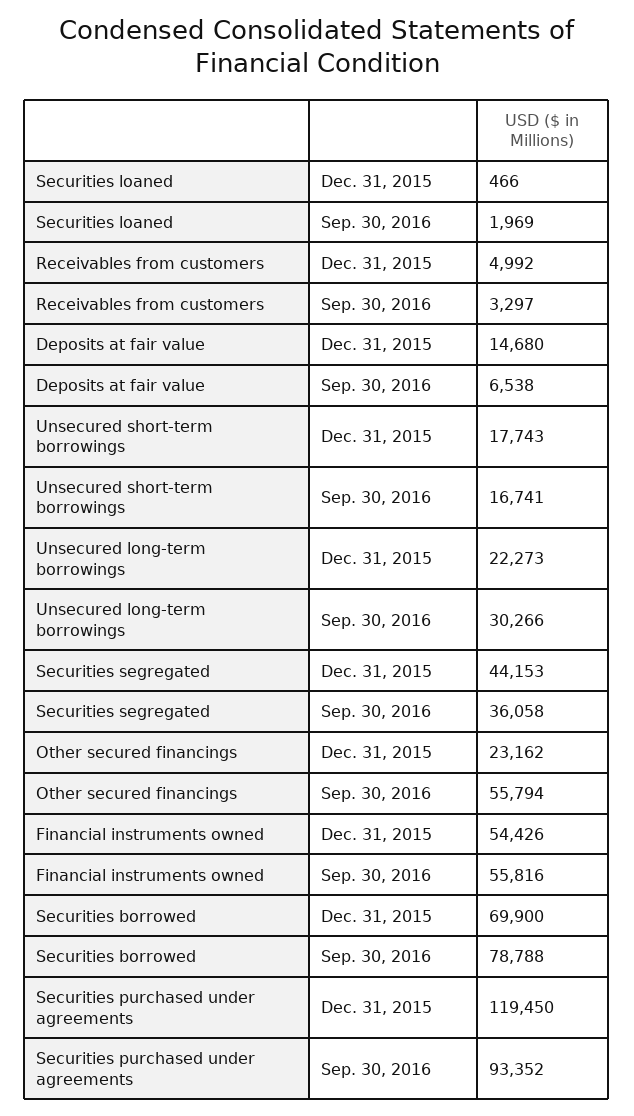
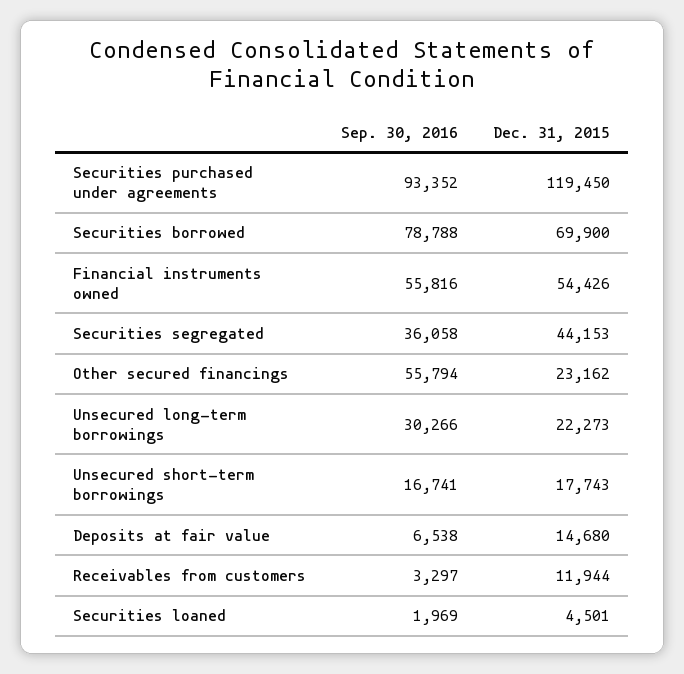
Securities loaned, Dec. 31, 2015: 466 -> 4501
Receivables from customers, Dec. 31, 2015: 4992 -> 11944

